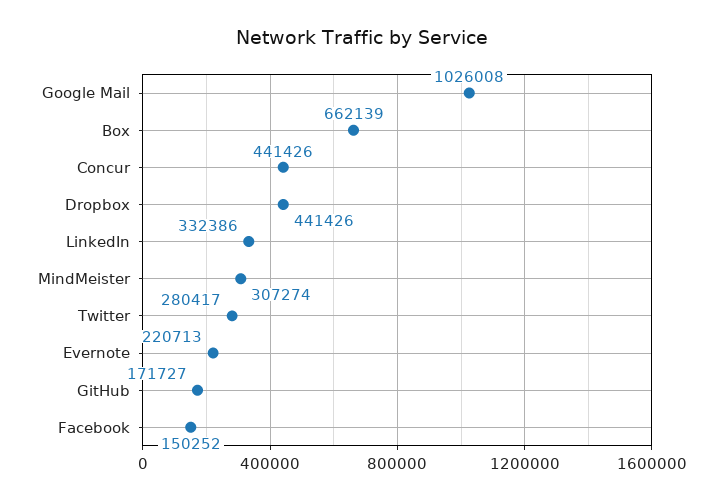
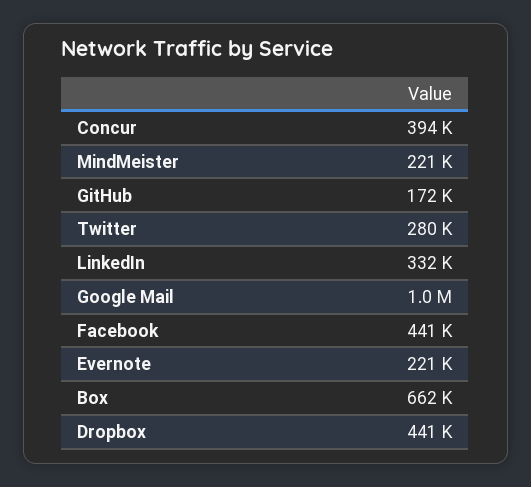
Concur: 441426 -> 394000
MindMeister: 307274 -> 221000
Facebook: 150252 -> 441000

